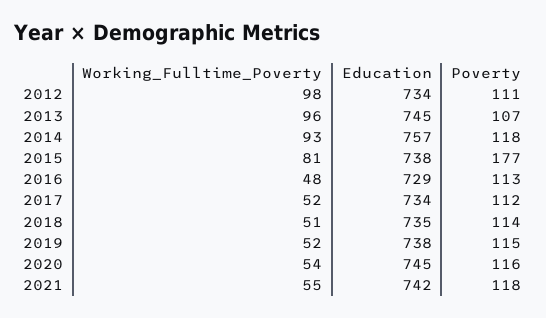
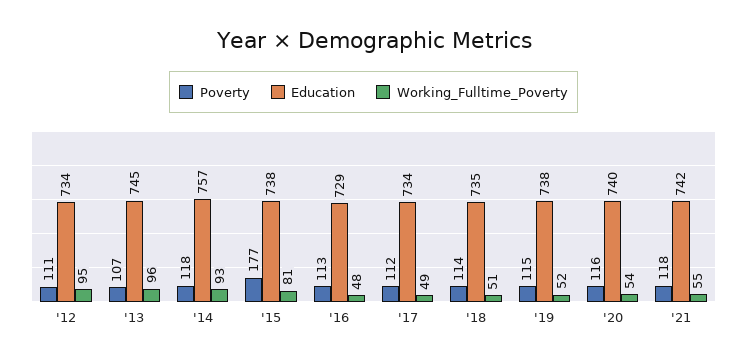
Working_Fulltime_Poverty, 2012: 98 -> 95
Working_Fulltime_Poverty, 2017: 52 -> 49
Education, 2020: 745 -> 740

